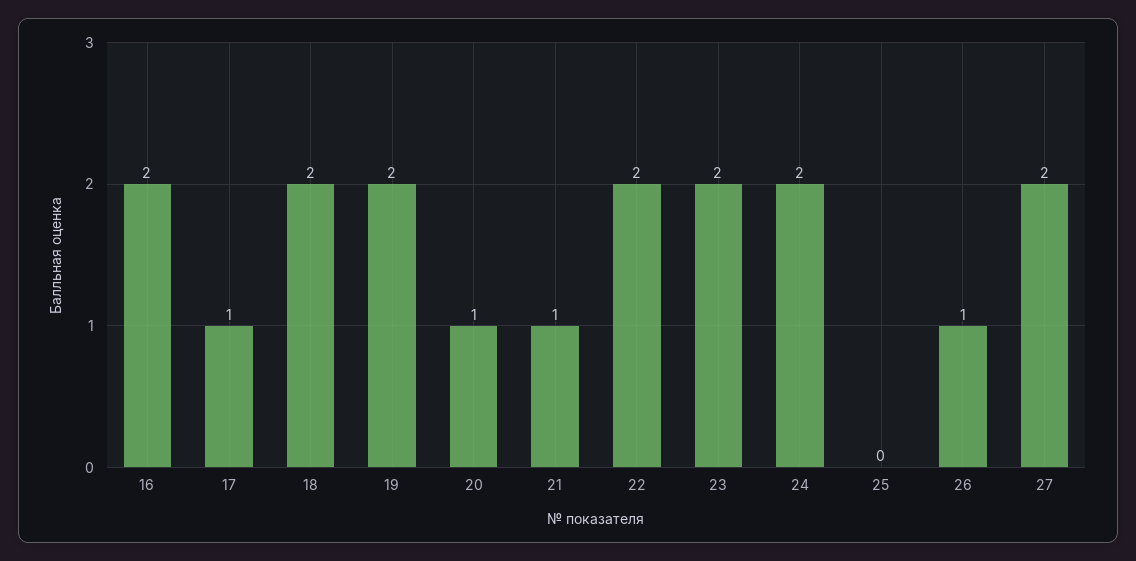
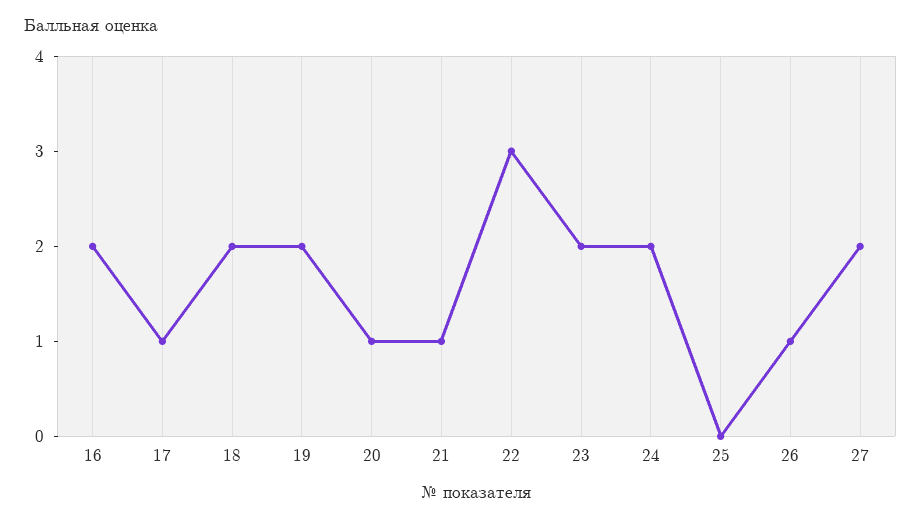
22: 2 -> 3

